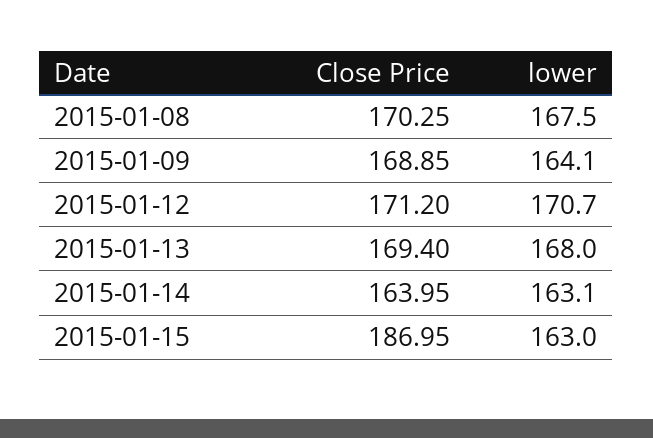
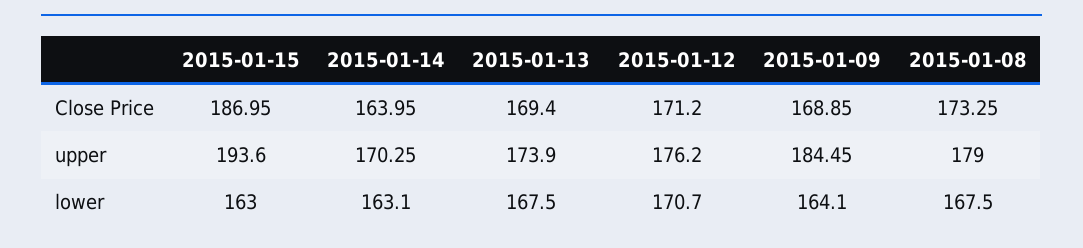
Close Price, 2015-01-08: 170.25 -> 173.25
lower, 2015-01-13: 168 -> 167.5
upper, 2015-01-15: none -> 193.6
upper, 2015-01-14: none -> 170.25
upper, 2015-01-13: none -> 173.9
upper, 2015-01-12: none -> 176.2
upper, 2015-01-09: none -> 184.45
upper, 2015-01-08: none -> 179

